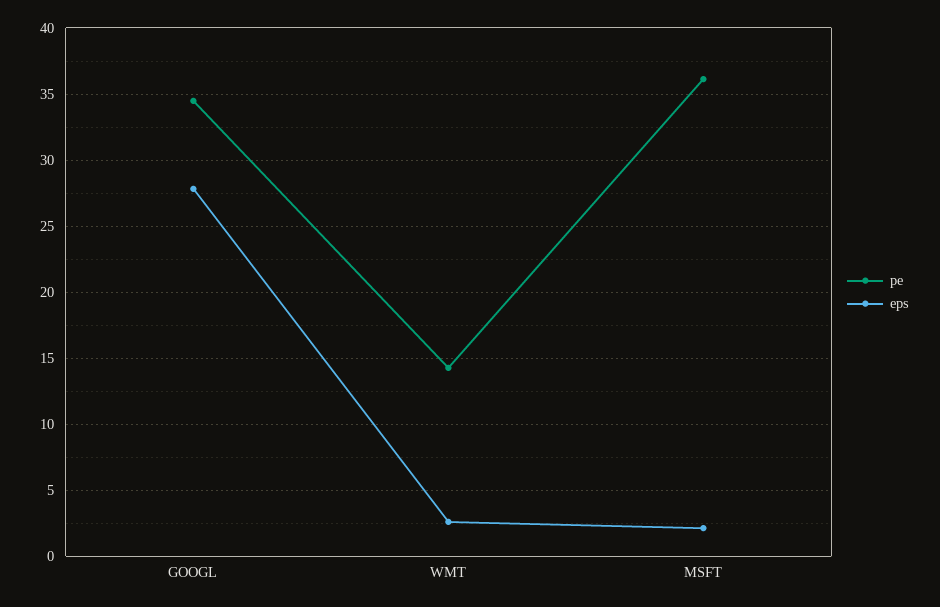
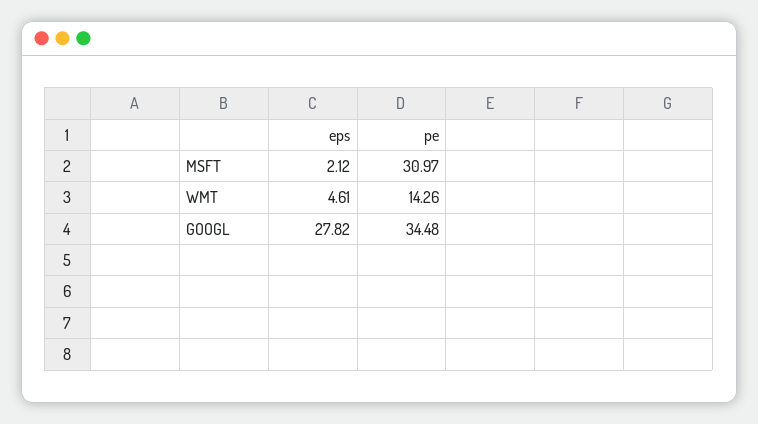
eps, WMT: 2.5 -> 4.61
pe, MSFT: 36 -> 30.97

